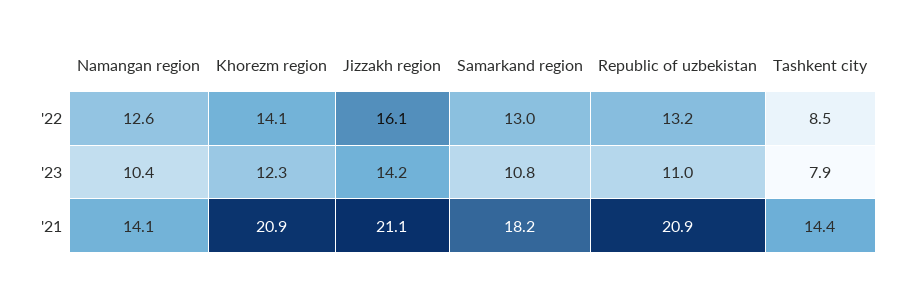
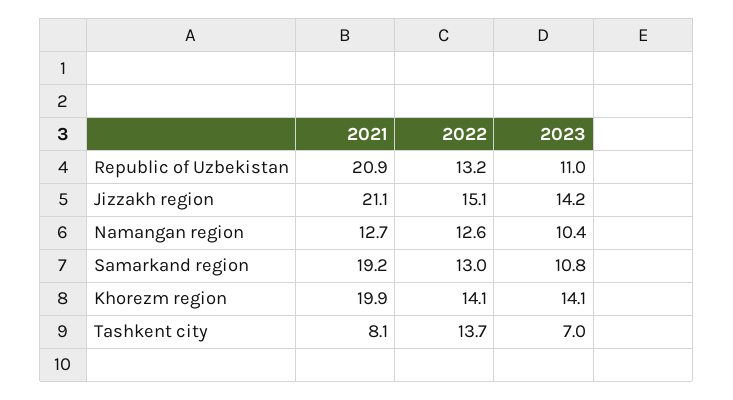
Jizzakh region, '22: 16.1 -> 15.1
Tashkent city, '22: 8.5 -> 13.7
Khorezm region, '23: 12.3 -> 14.1
Tashkent city, '23: 7.9 -> 7
Namangan region, '21: 14.1 -> 12.7
Khorezm region, '21: 20.9 -> 19.9
Samarkand region, '21: 18.2 -> 19.2
Tashkent city, '21: 14.4 -> 8.1

